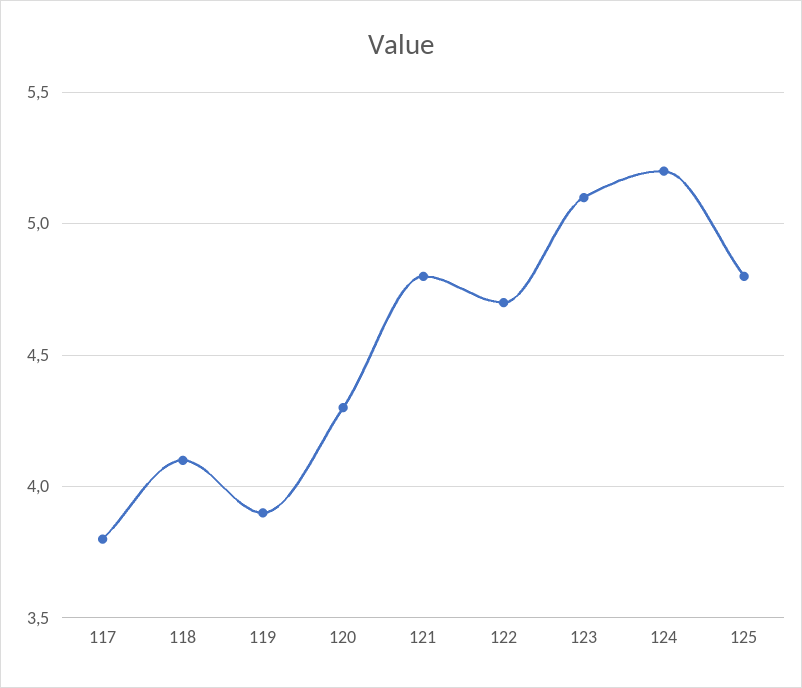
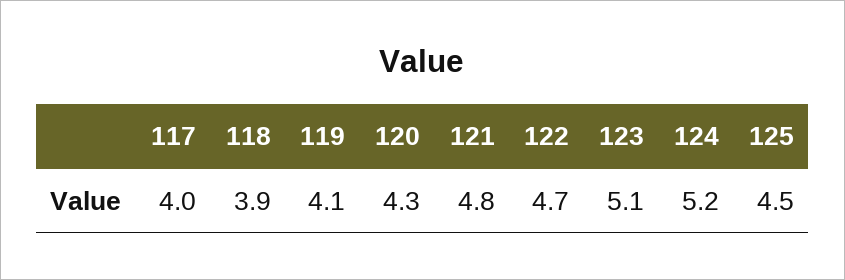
117: 3.8 -> 4
118: 4.1 -> 3.9
119: 3.9 -> 4.1
125: 4.8 -> 4.5

